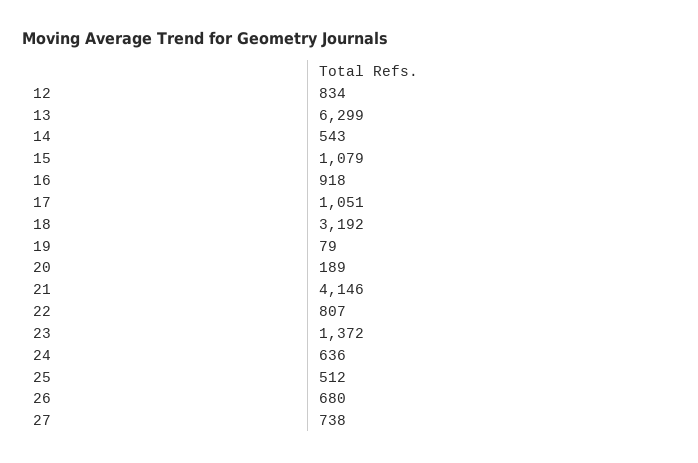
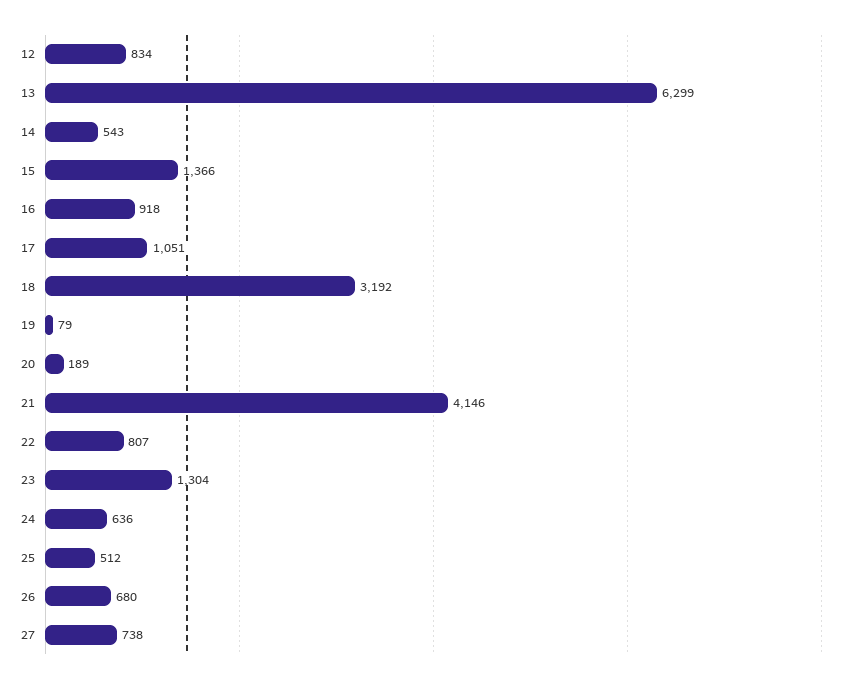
15: 1079 -> 1366
23: 1372 -> 1304

